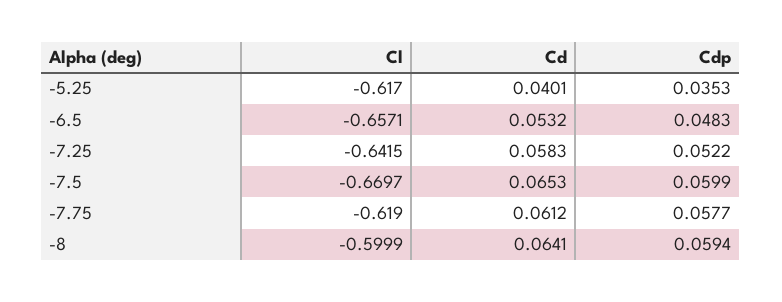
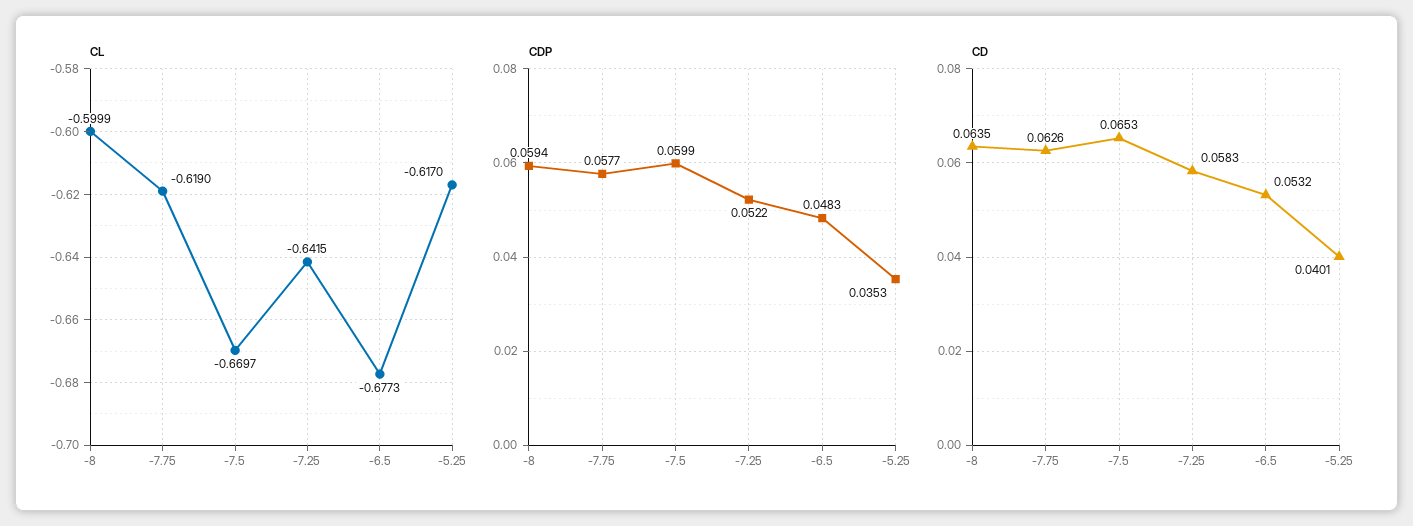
Cl, -6.5: -0.6571 -> -0.6773
Cd, -7.75: 0.0612 -> 0.0626
Cd, -8: 0.0641 -> 0.0635

